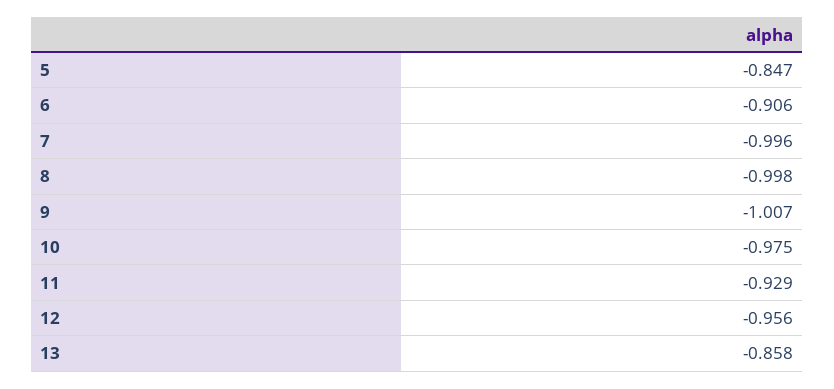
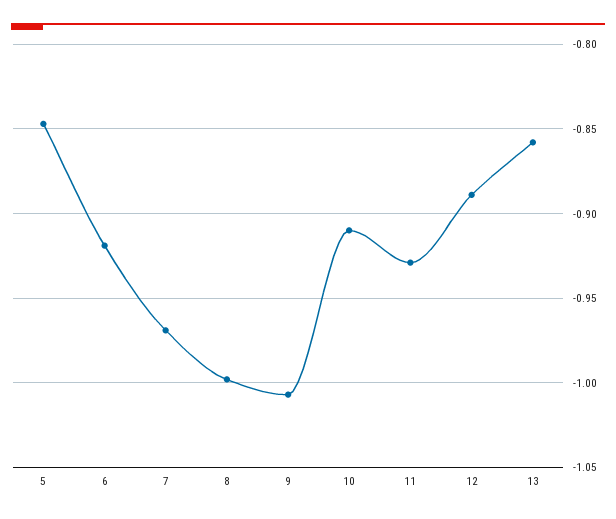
6: -0.906 -> -0.92
7: -0.996 -> -0.97
10: -0.975 -> -0.91
12: -0.956 -> -0.89

